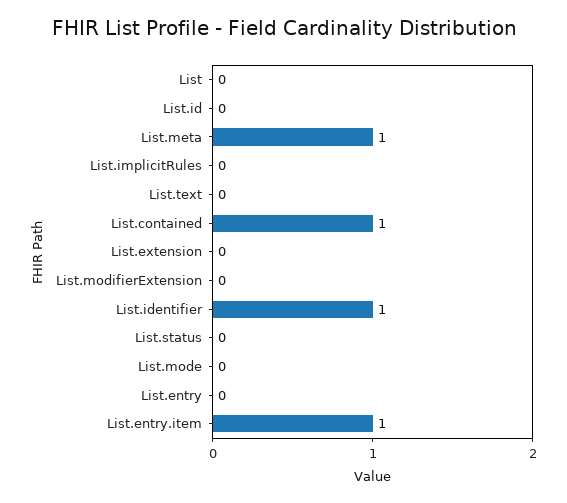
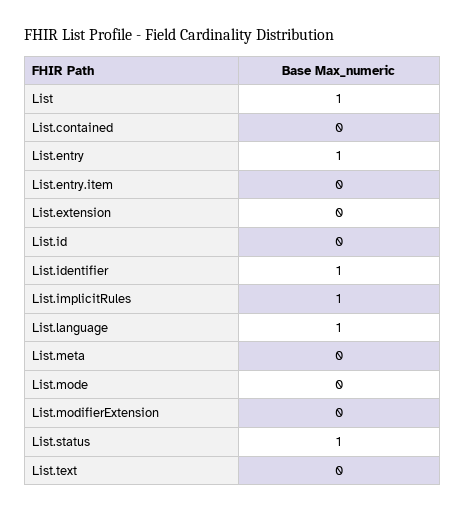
List: 0 -> 1
List.meta: 1 -> 0
List.implicitRules: 0 -> 1
List.contained: 1 -> 0
List.status: 0 -> 1
List.entry: 0 -> 1
List.entry.item: 1 -> 0
List.language: none -> 1

